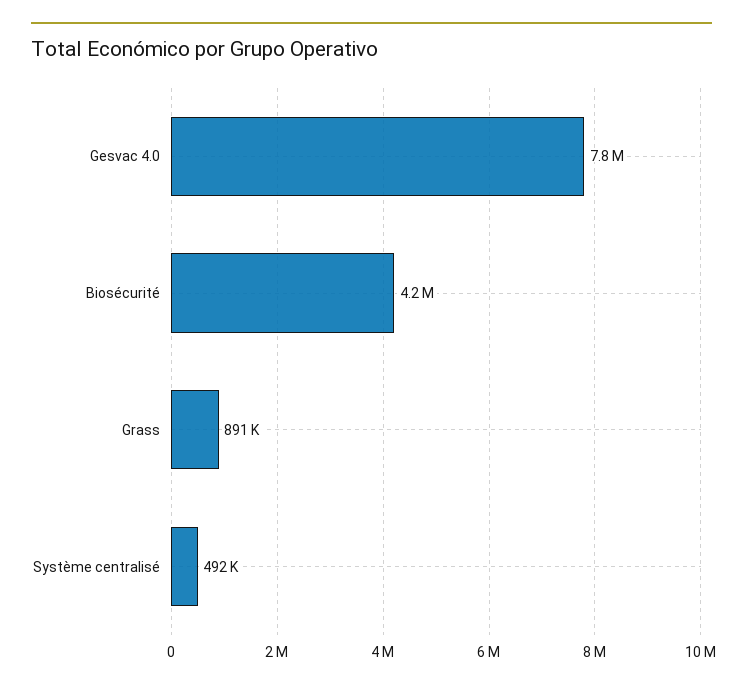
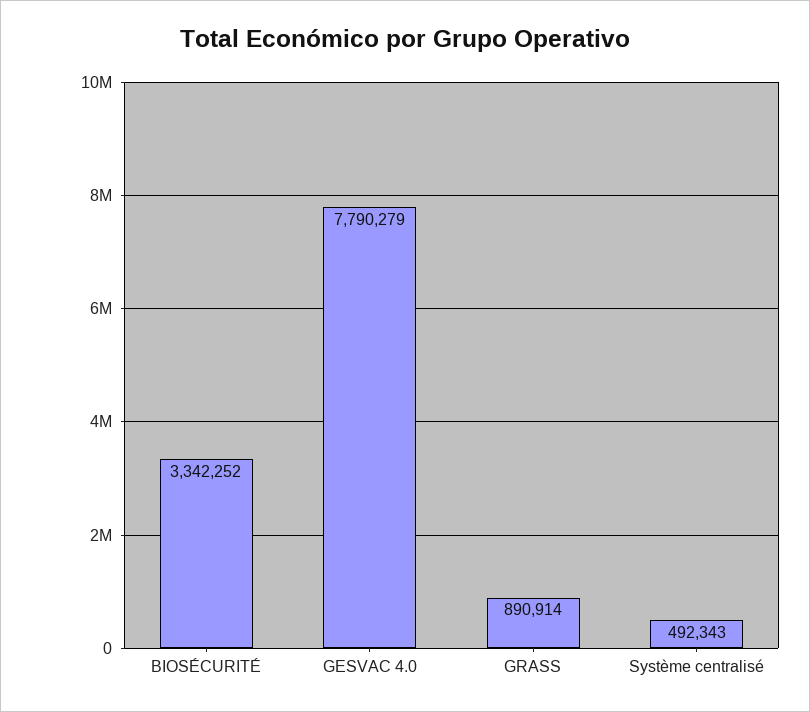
Biosécurité: 4200000 -> 3342252

